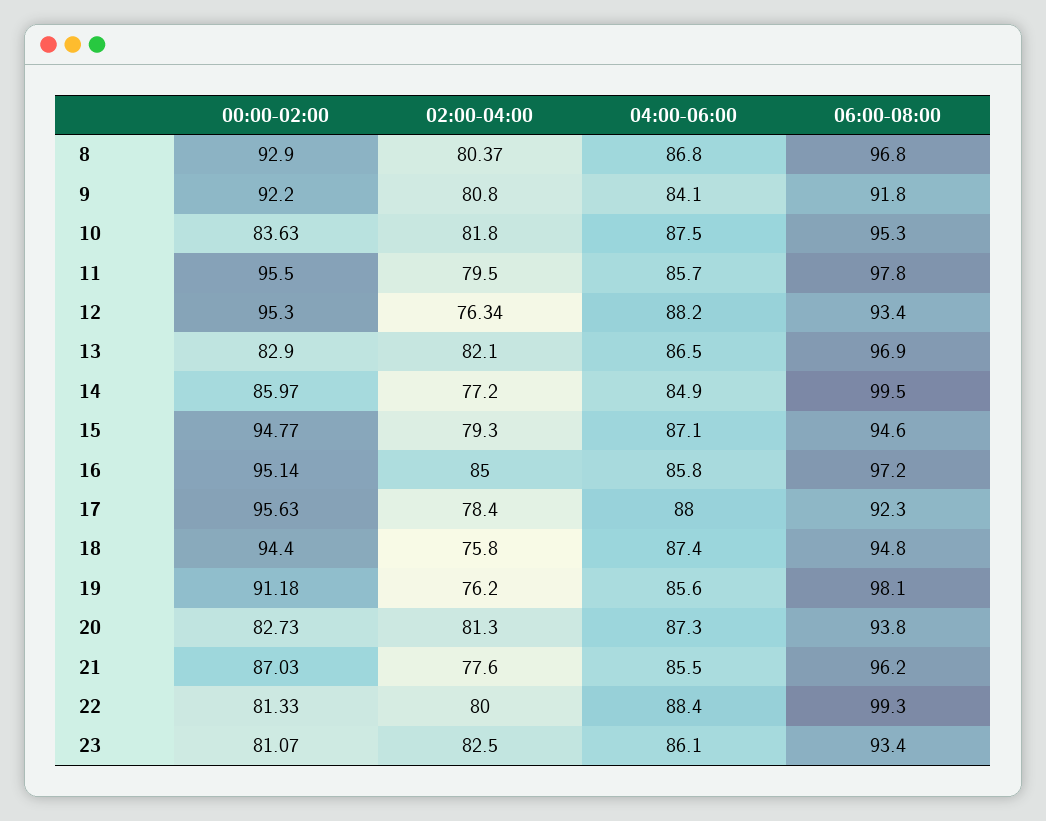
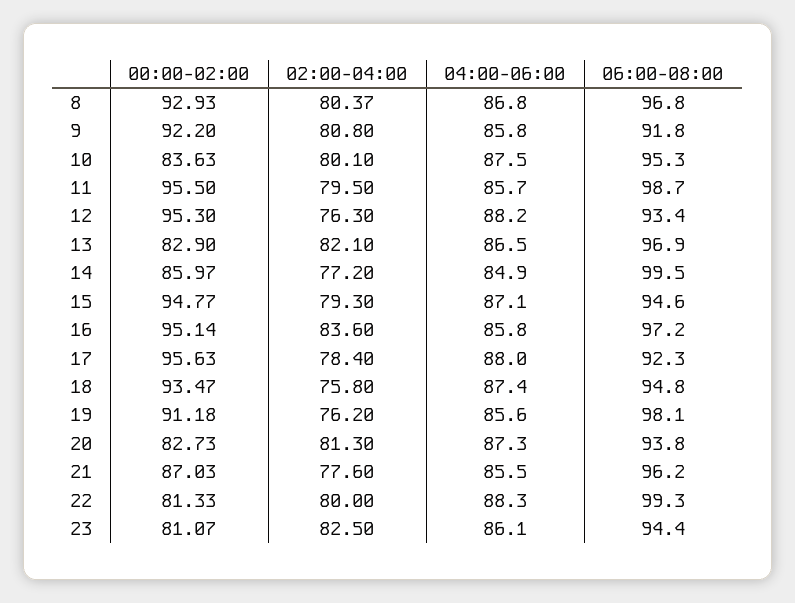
00:00-02:00, 8: 92.9 -> 92.93
04:00-06:00, 9: 84.1 -> 85.8
02:00-04:00, 10: 81.8 -> 80.1
06:00-08:00, 11: 97.8 -> 98.7
02:00-04:00, 12: 76.34 -> 76.3
02:00-04:00, 16: 85 -> 83.6
00:00-02:00, 18: 94.4 -> 93.47
04:00-06:00, 22: 88.4 -> 88.3
06:00-08:00, 23: 93.4 -> 94.4

